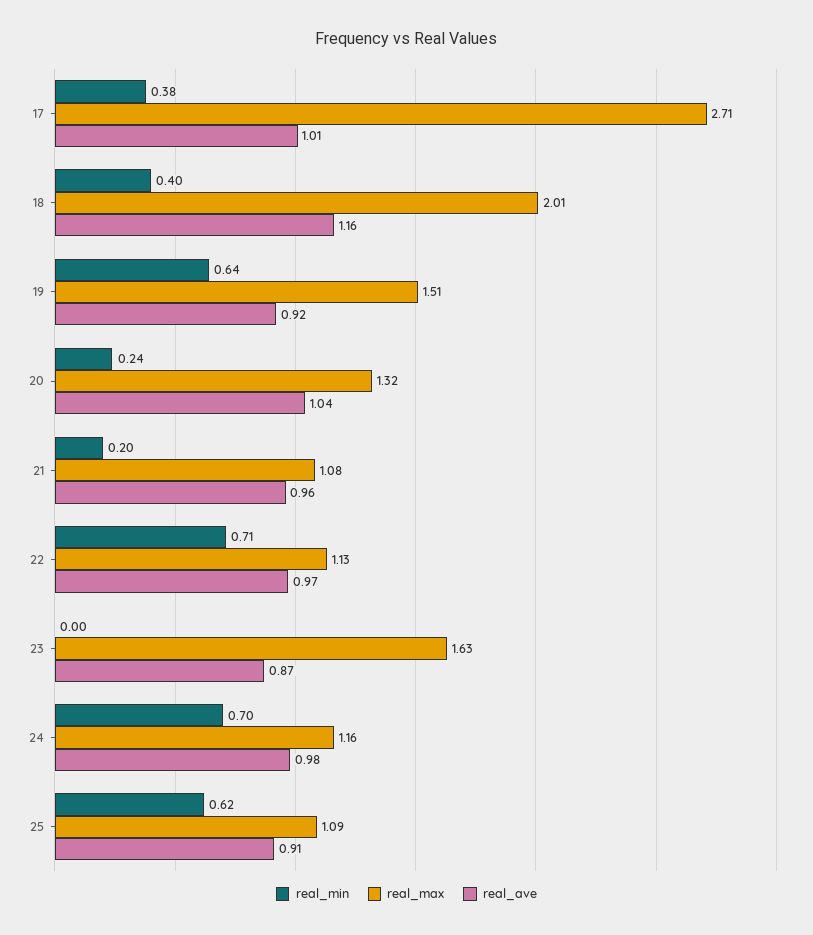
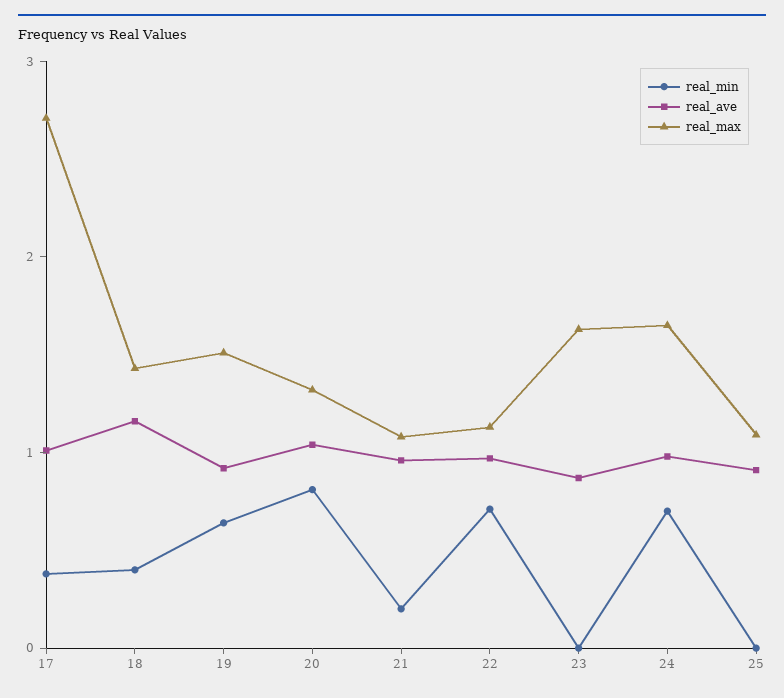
real_max, 18: 2.01 -> 1.4
real_min, 20: 0.24 -> 0.8
real_max, 24: 1.16 -> 1.6
real_min, 25: 0.62 -> 0

